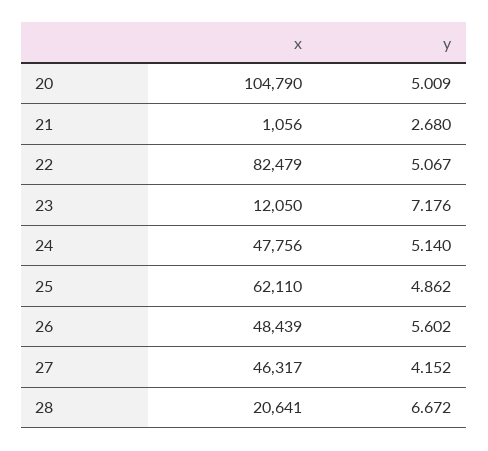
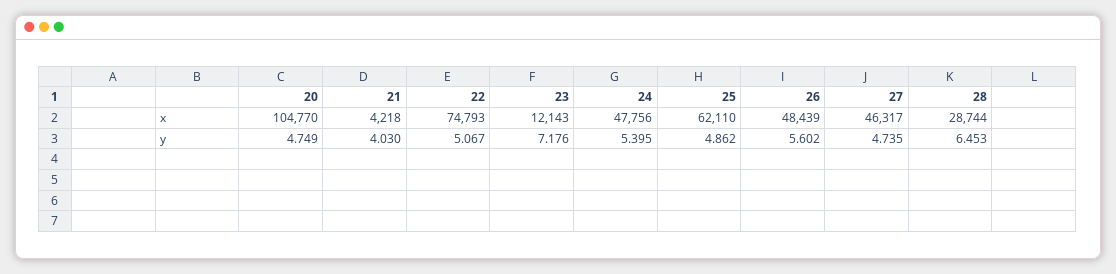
x, 20: 104790 -> 104770
y, 20: 5.009 -> 4.749
x, 21: 1056 -> 4218
y, 21: 2.68 -> 4.03
x, 22: 82479 -> 74793
x, 23: 12050 -> 12143
y, 24: 5.14 -> 5.395
y, 27: 4.152 -> 4.735
x, 28: 20641 -> 28744
y, 28: 6.672 -> 6.453

